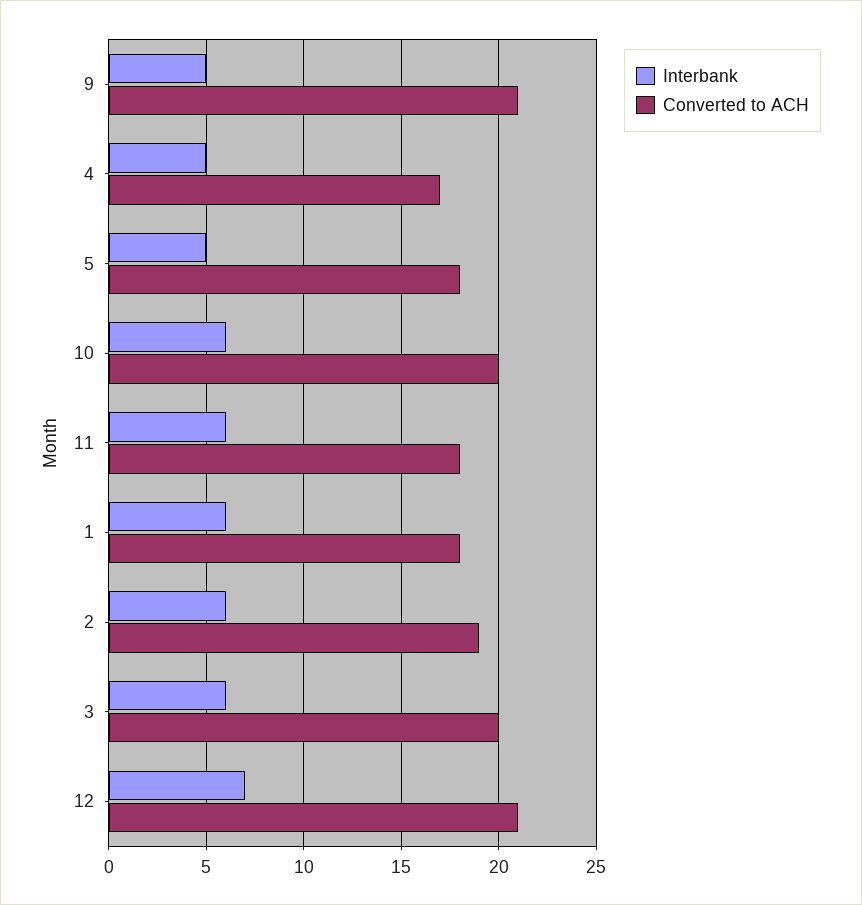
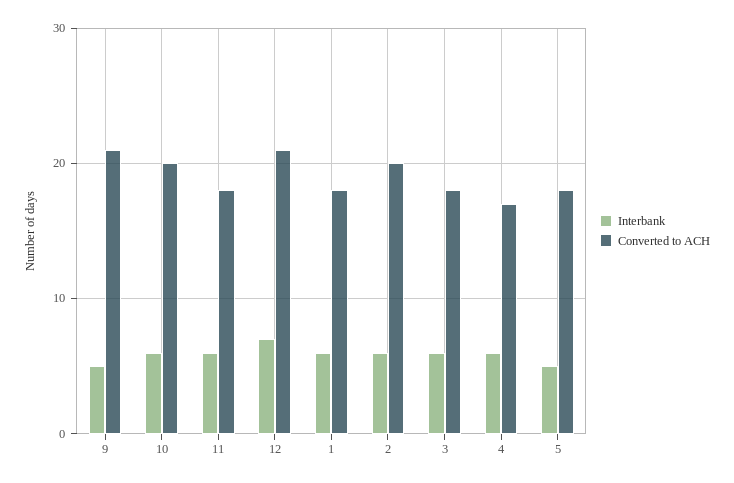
Interbank, 4: 5 -> 6
Converted to ACH, 2: 19 -> 20
Converted to ACH, 3: 20 -> 18

